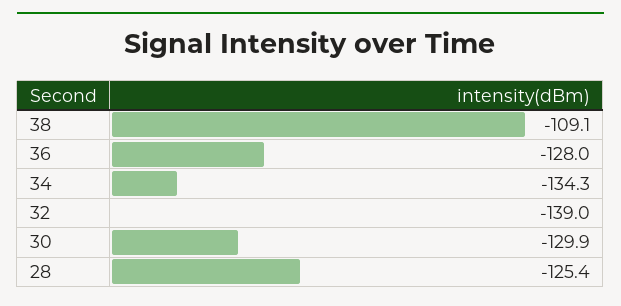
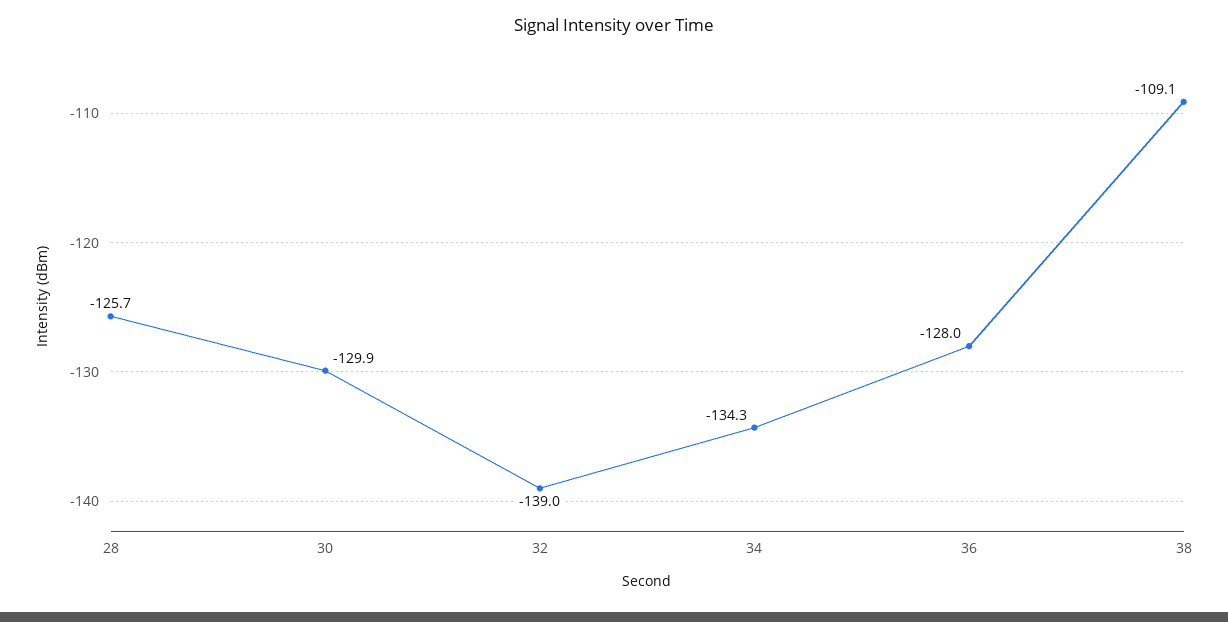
28: -125.4 -> -125.7

